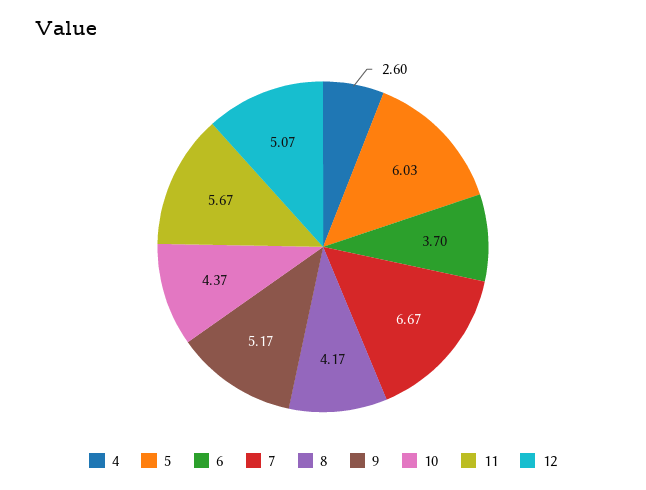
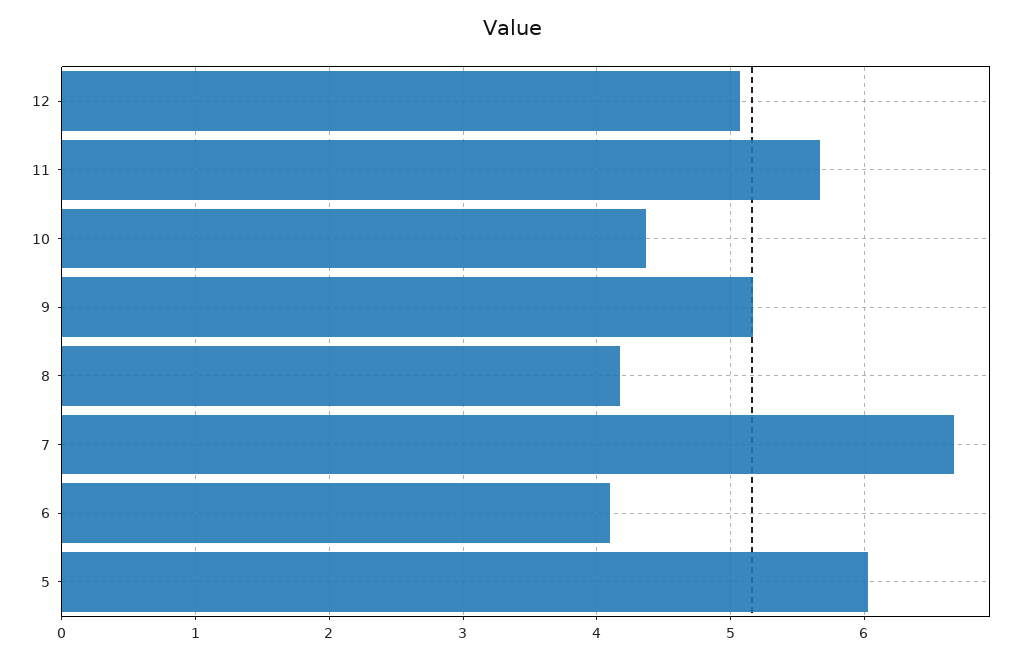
4: 2.6 -> none
6: 3.7 -> 4.1

